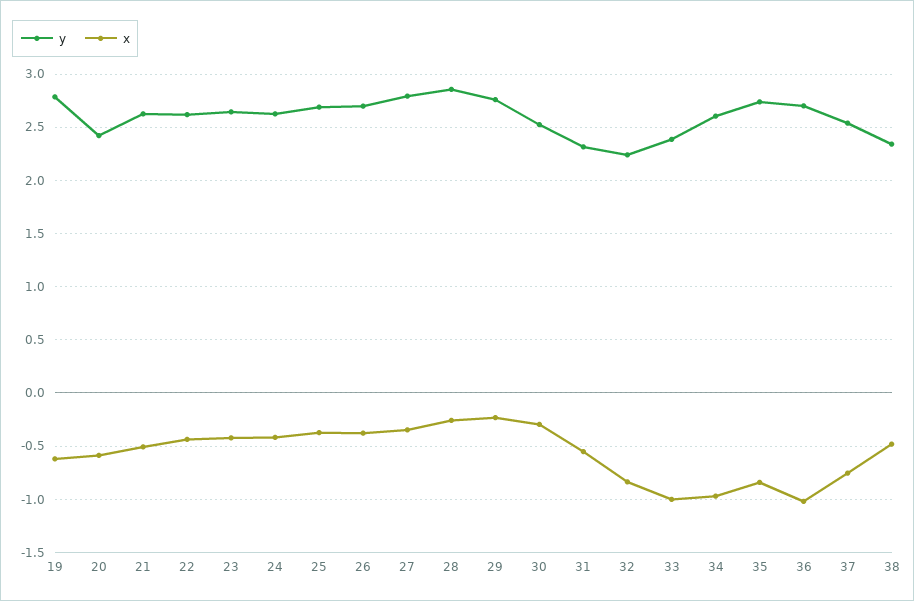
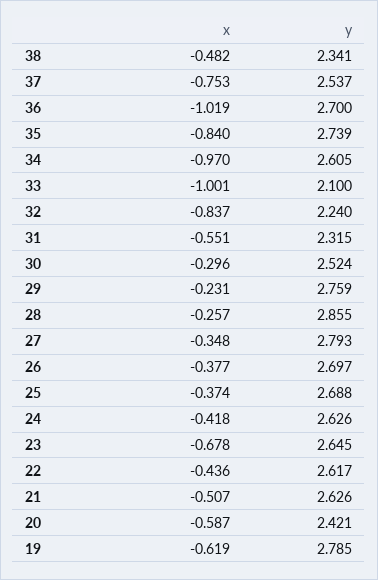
x, 23: -0.4 -> -0.678
y, 33: 2.4 -> 2.1

